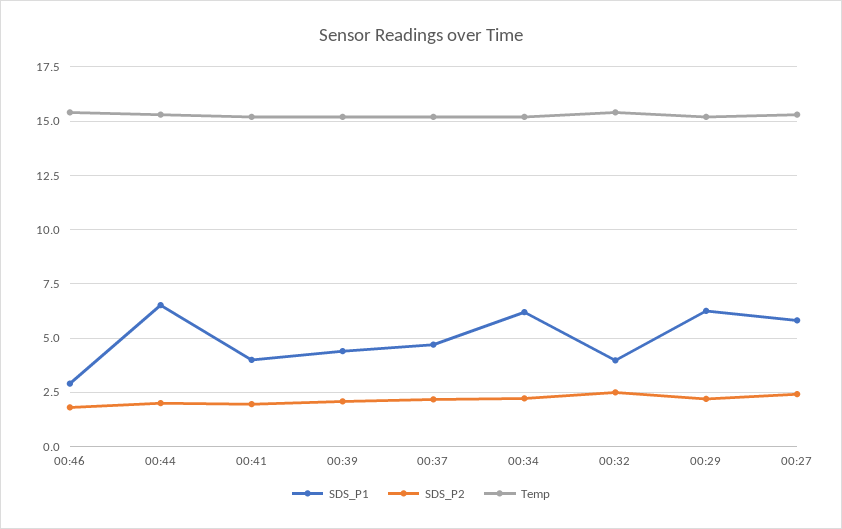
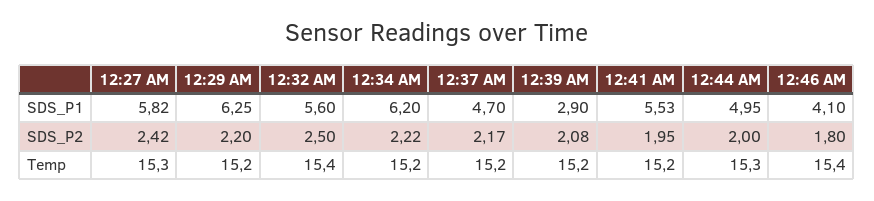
SDS_P1, 00:46: 3 -> 4.1
SDS_P1, 00:44: 6.5 -> 4.95
SDS_P1, 00:41: 4 -> 5.53
SDS_P1, 00:39: 4.5 -> 2.9
SDS_P1, 00:32: 4 -> 5.6

